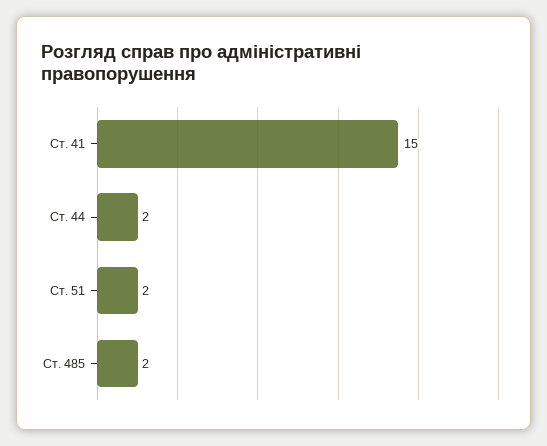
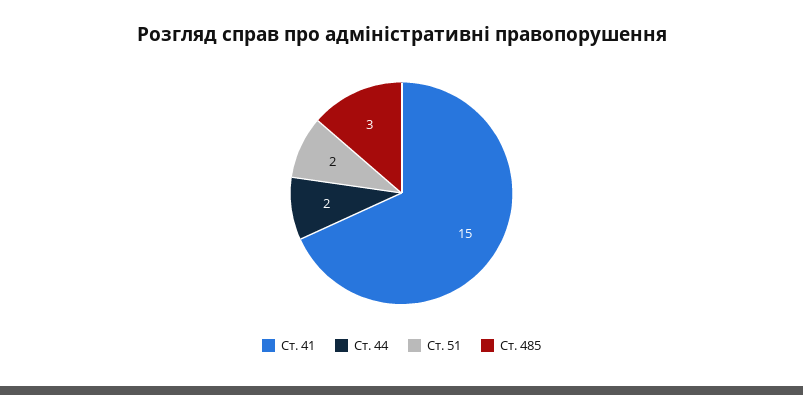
Ст. 485: 2 -> 3

